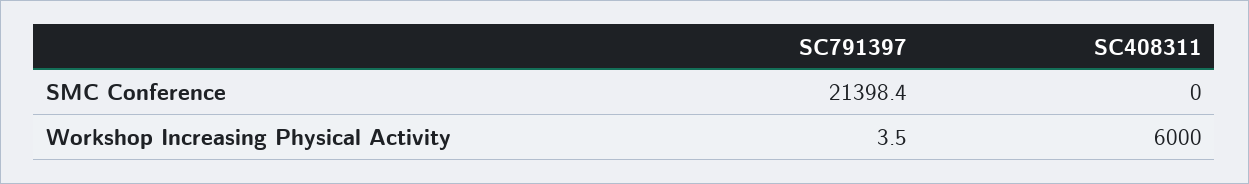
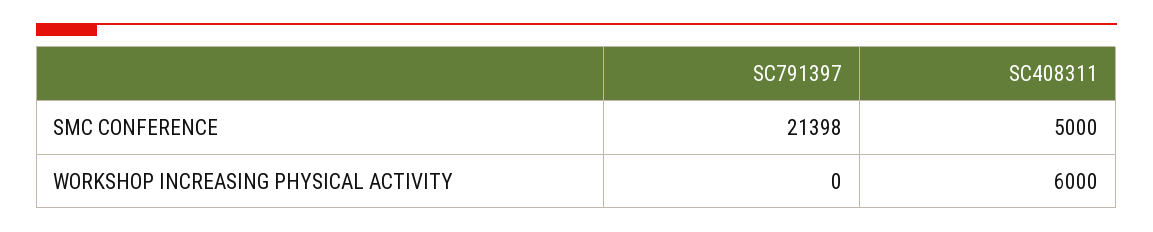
SC408311, SMC Conference: 0 -> 5000
SC791397, Workshop Increasing Physical Activity: 3.5 -> 0

